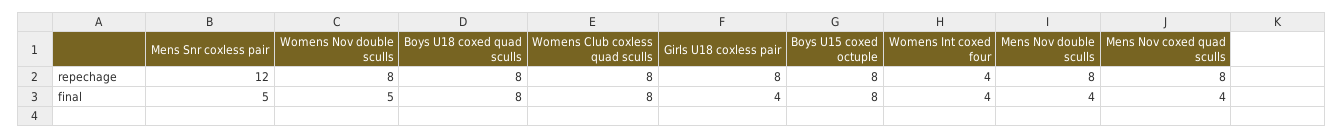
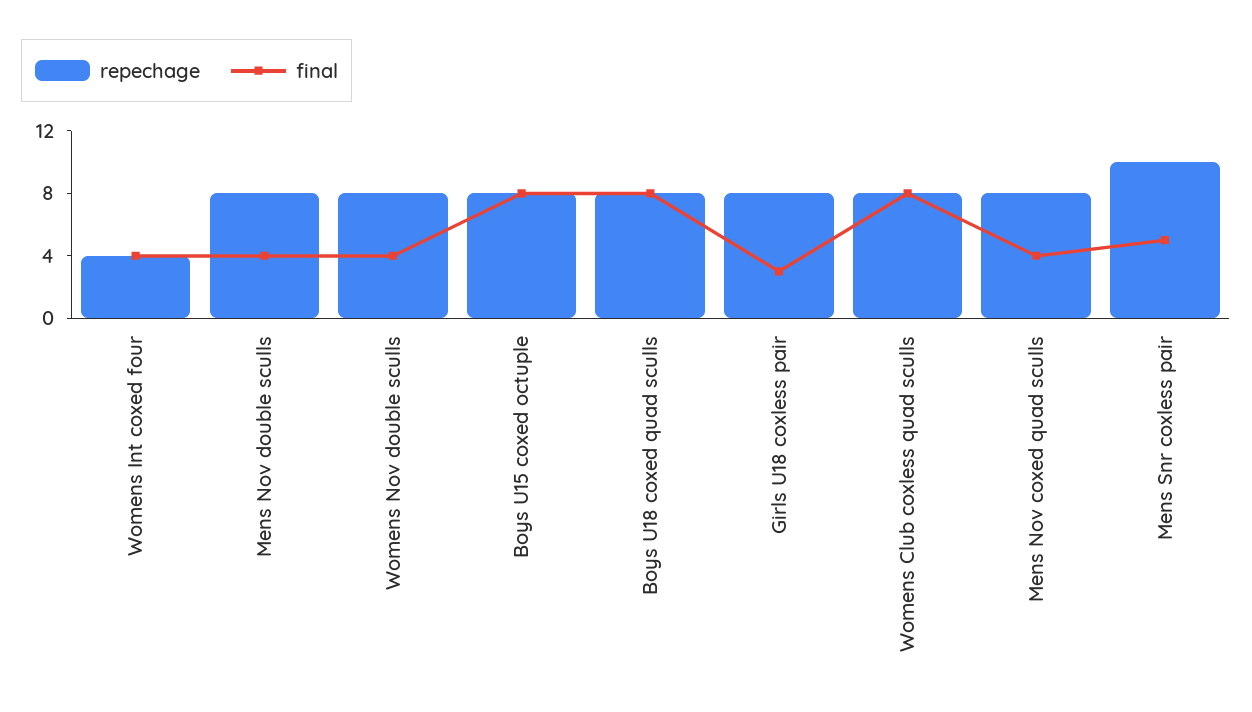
repechage, Mens Snr coxless pair: 12 -> 10
final, Womens Nov double sculls: 5 -> 4
final, Girls U18 coxless pair: 4 -> 3

